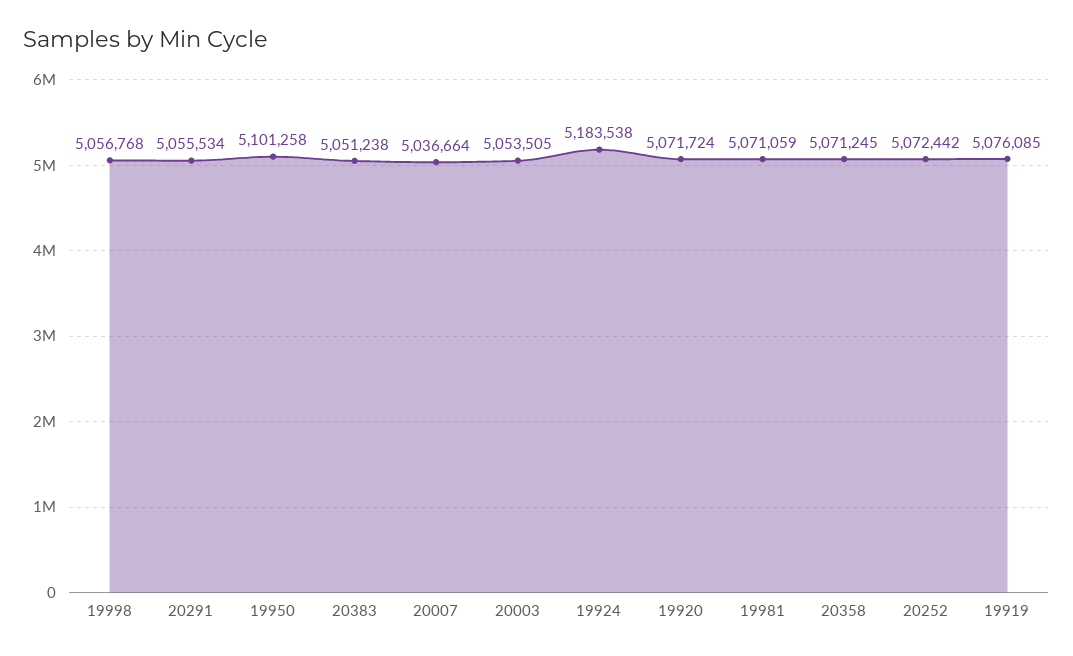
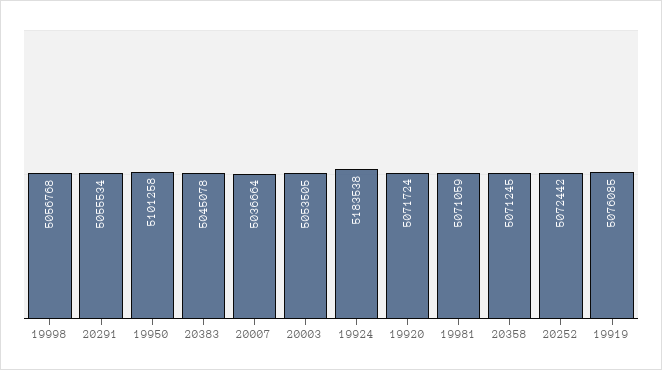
20383: 5051238 -> 5045078

